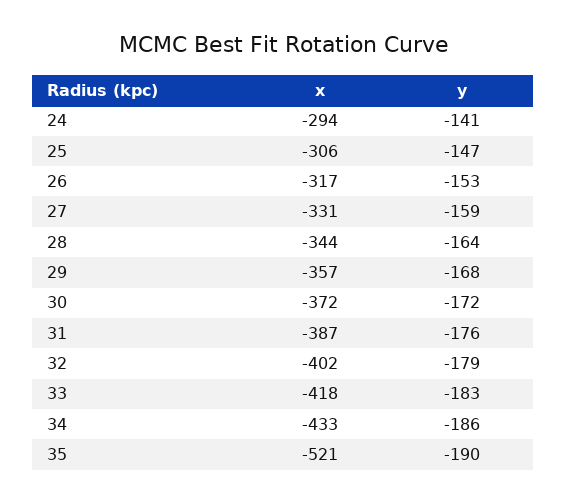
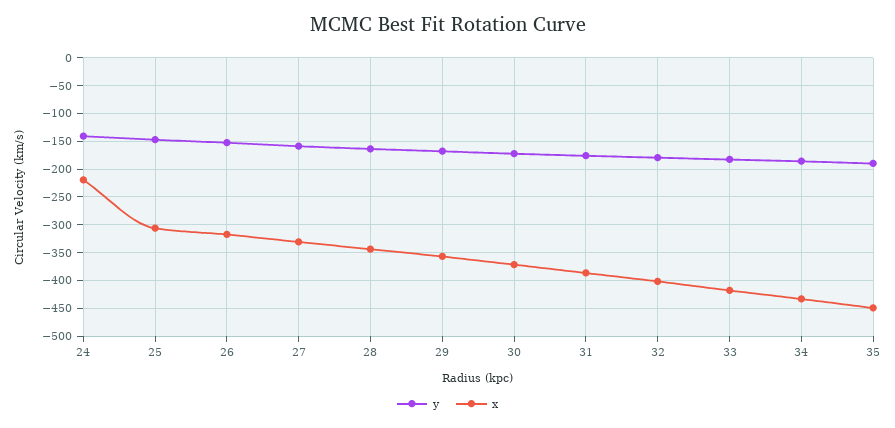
x, 24: -294 -> -225
x, 35: -521 -> -450

